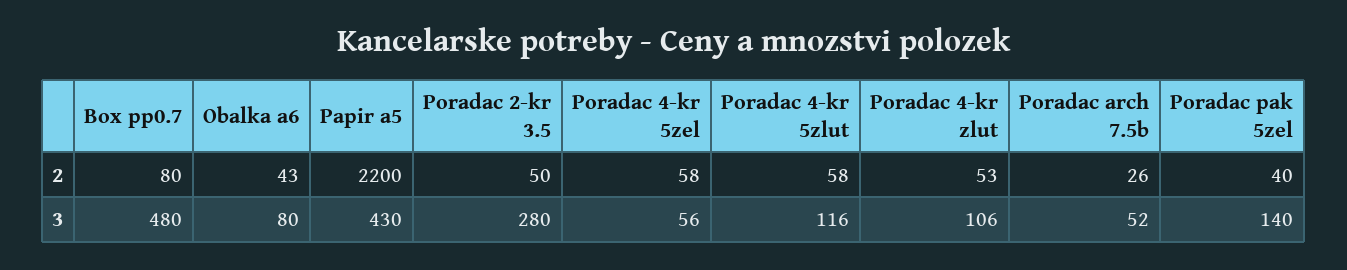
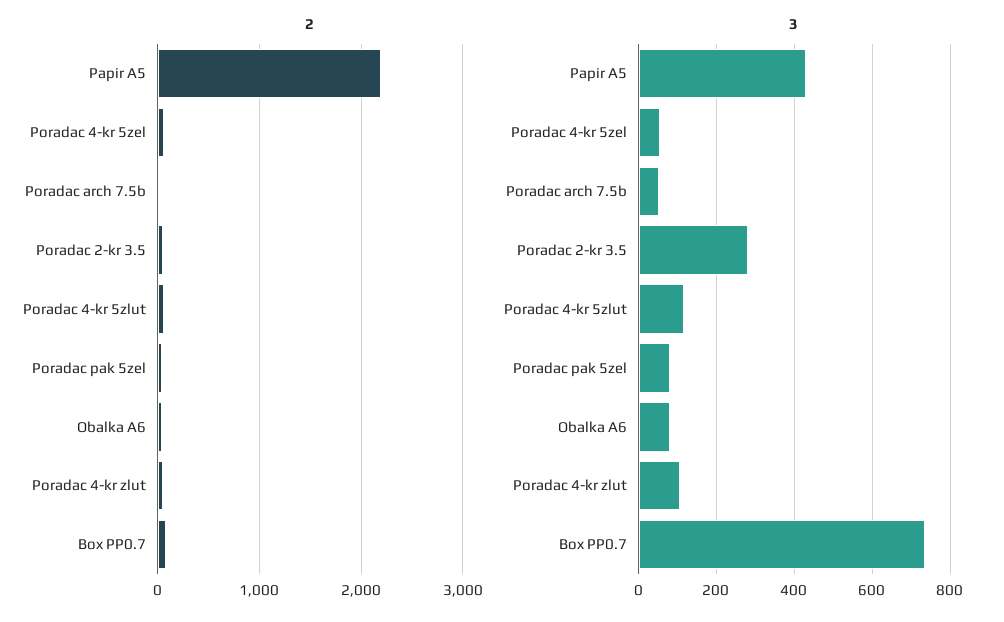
3, Box pp0.7: 480 -> 740
3, Poradac pak 5zel: 140 -> 80

